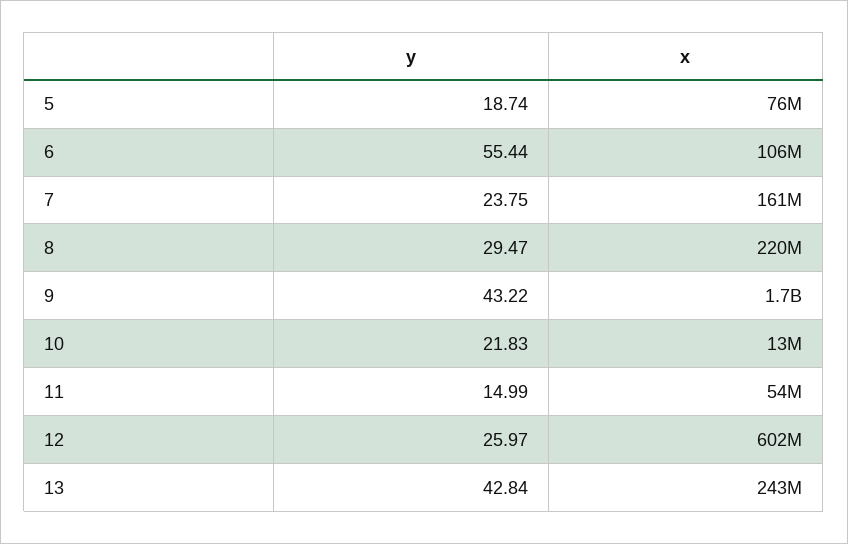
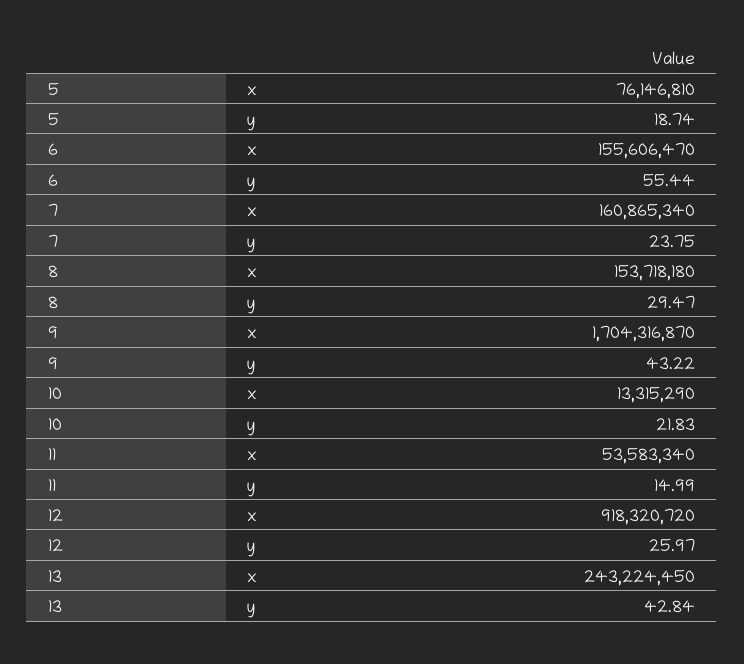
x, 6: 106000000 -> 155606470
x, 8: 220000000 -> 153718180
x, 12: 602000000 -> 918320720

